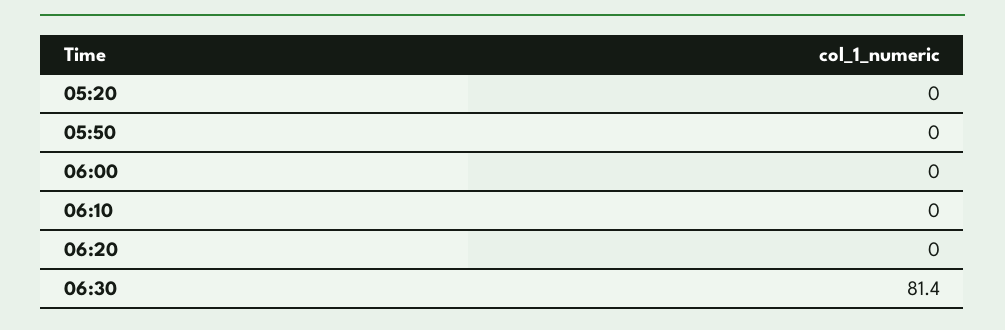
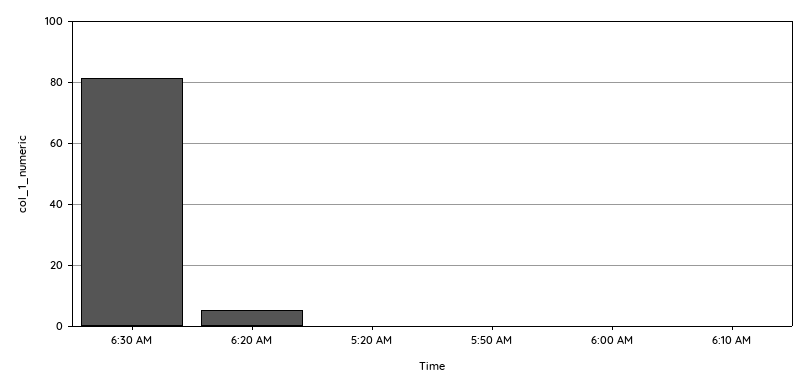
06:20: 0 -> 6

